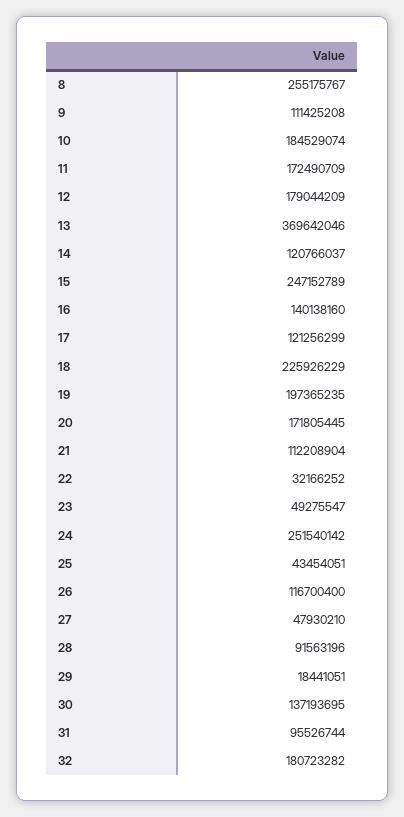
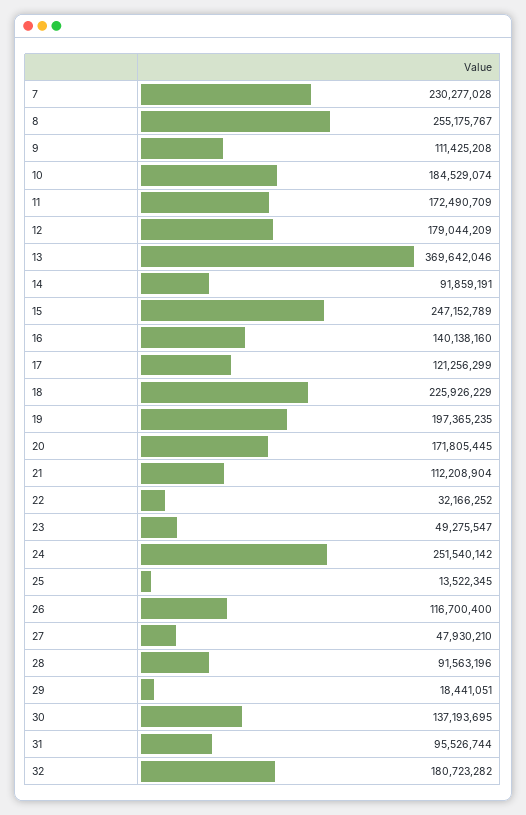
14: 120766037 -> 91859191
25: 43454051 -> 13522345
7: none -> 230277028

